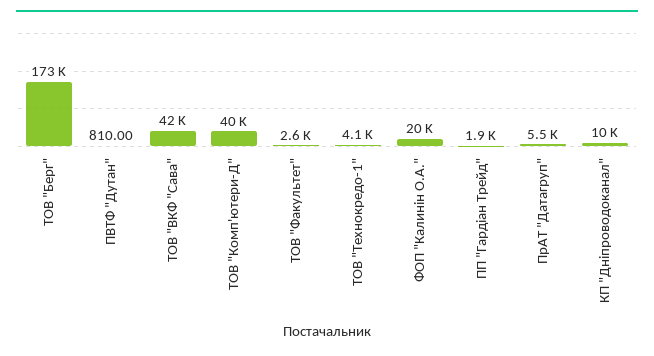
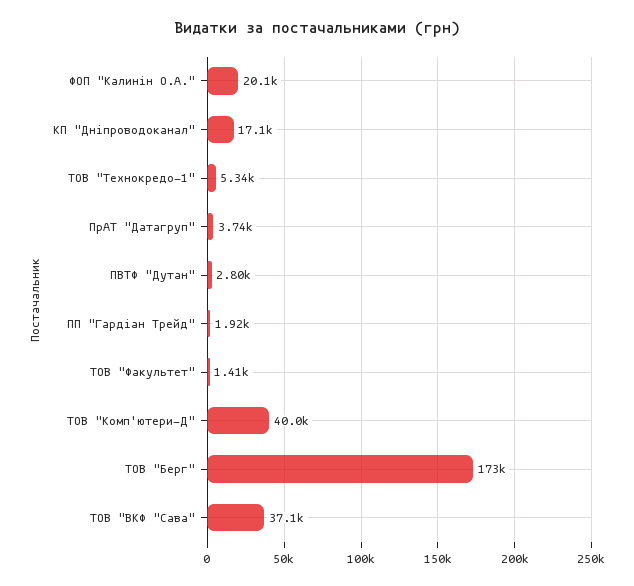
ПВТФ "Дутан": 810 -> 2800
ТОВ "ВКФ "Сава": 42000 -> 37100
ТОВ "Факультет": 2600 -> 1410
ТОВ "Технокредо-1": 4100 -> 5340
ПрАТ "Датагруп": 5500 -> 3740
КП "Дніпроводоканал": 10000 -> 17100

